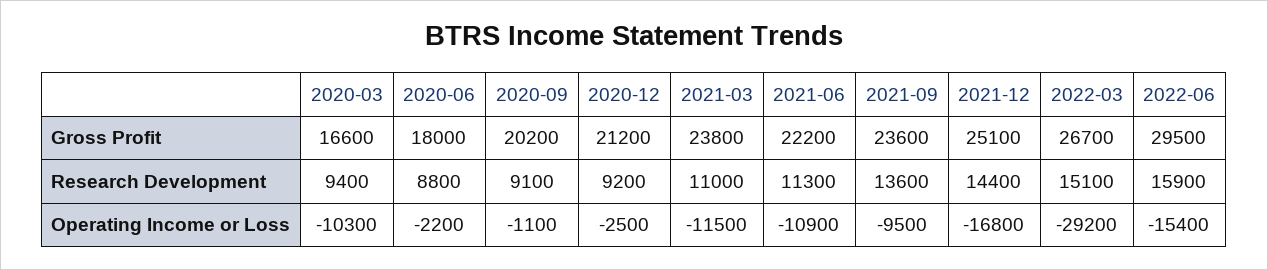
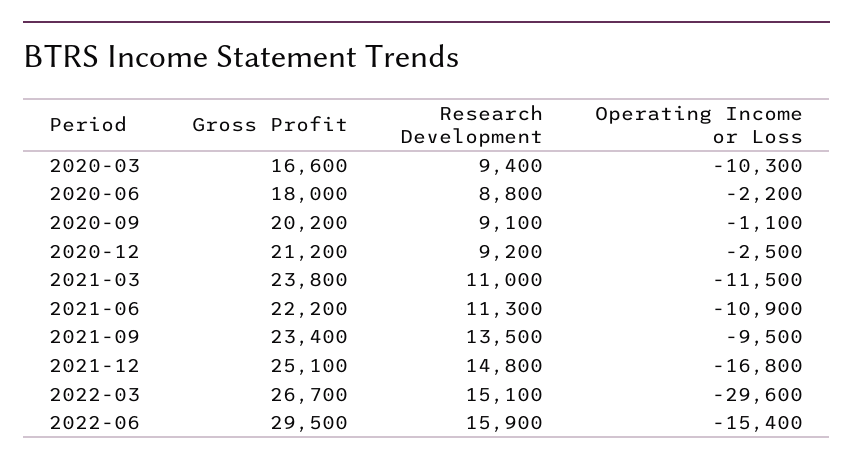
2021-09, Gross Profit: 23600 -> 23400
2021-09, Research Development: 13600 -> 13500
2021-12, Research Development: 14400 -> 14800
2022-03, Operating Income or Loss: -29200 -> -29600

